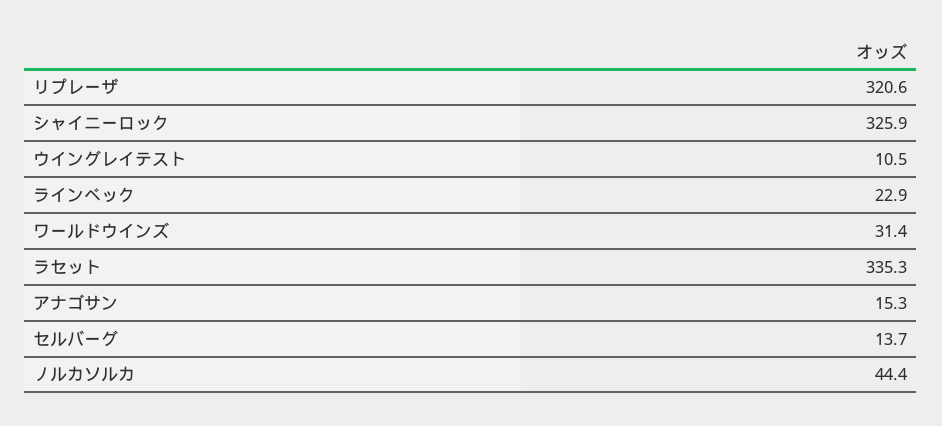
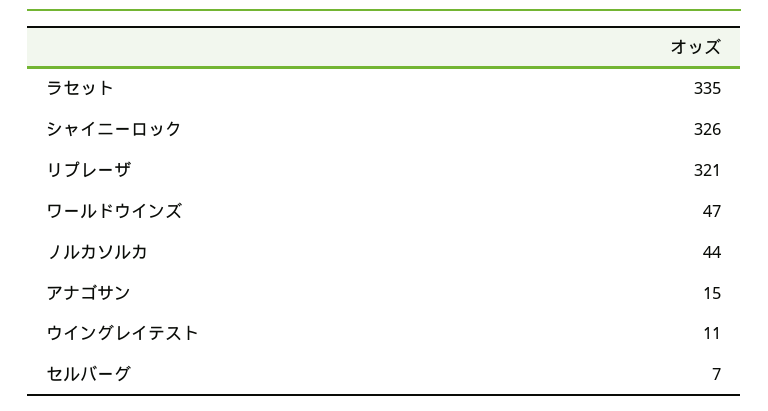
ラインベック: 22.9 -> none
ワールドウインズ: 31.4 -> 47
セルバーグ: 13.7 -> 7

